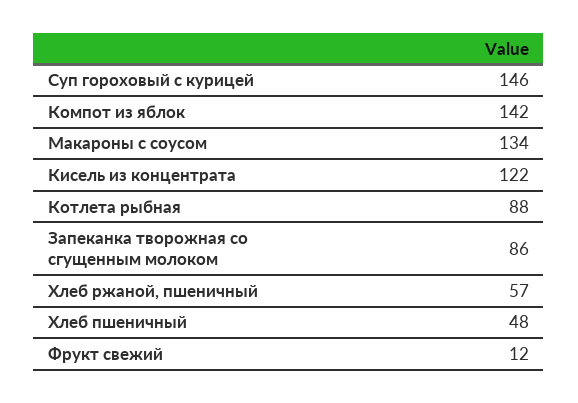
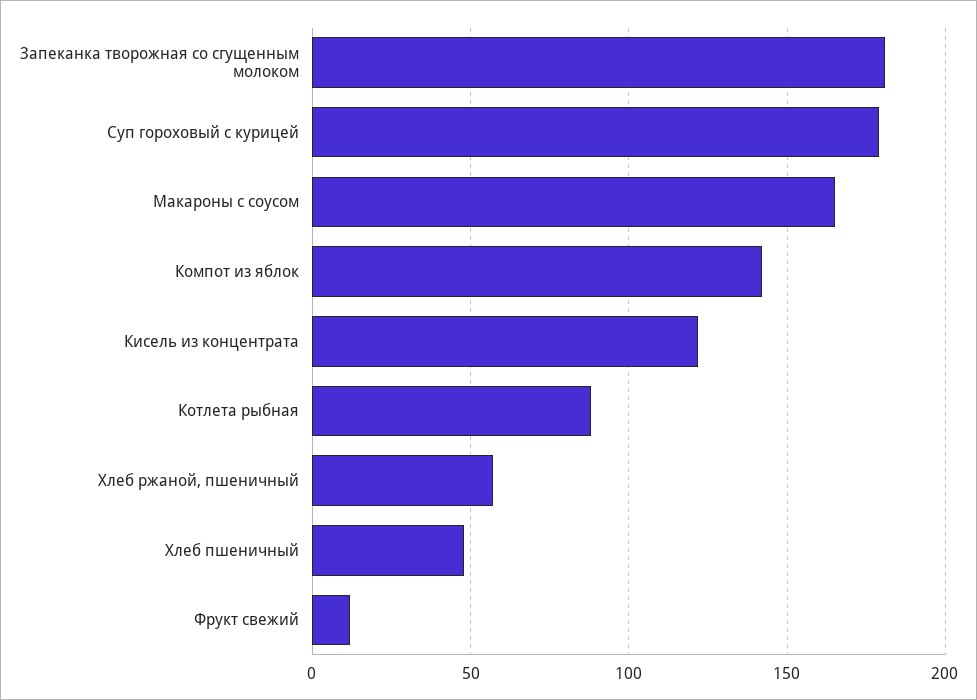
Суп гороховый с курицей: 146 -> 180
Макароны с соусом: 134 -> 165
Запеканка творожная со сгущенным молоком: 86 -> 180

